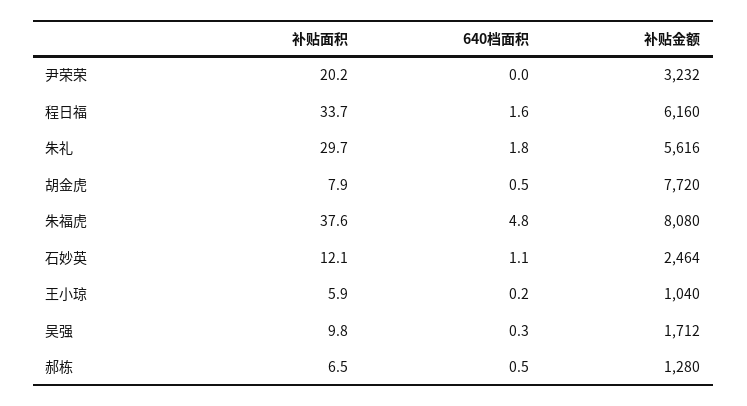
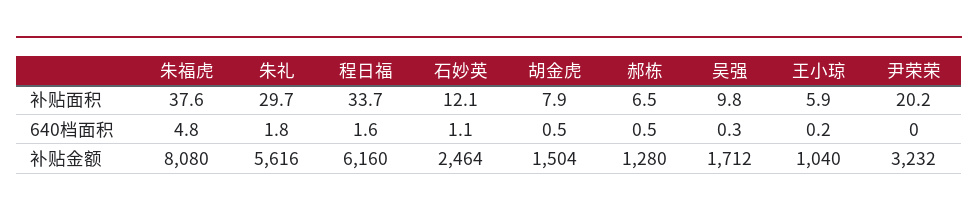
补贴金额, 胡金虎: 7720 -> 1504

